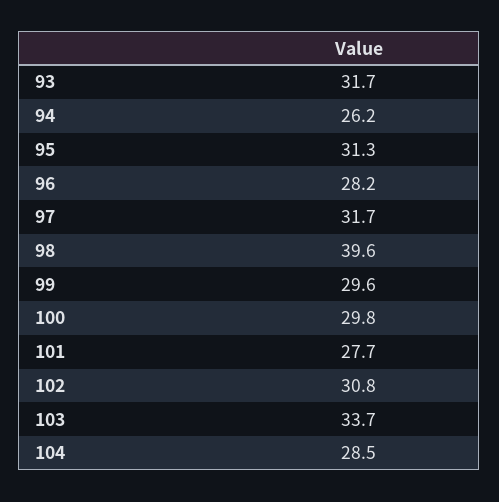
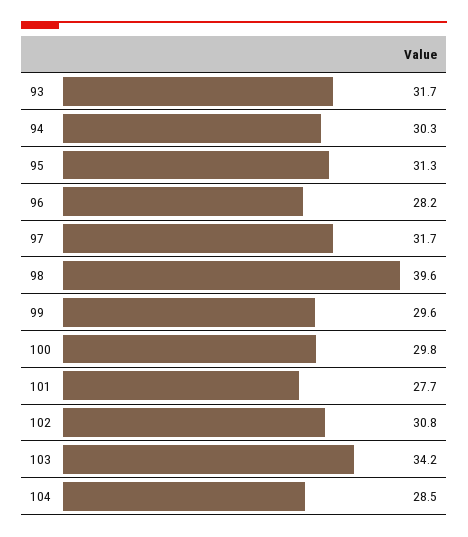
94: 26.2 -> 30.3
103: 33.7 -> 34.2

